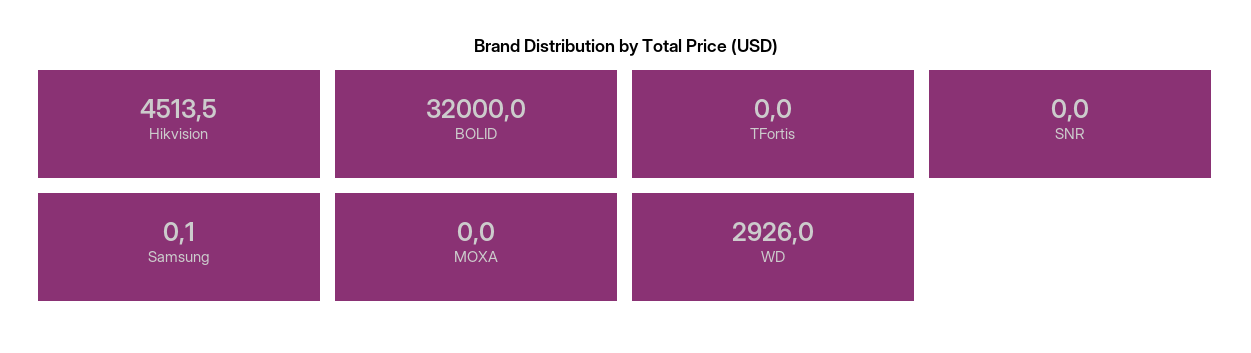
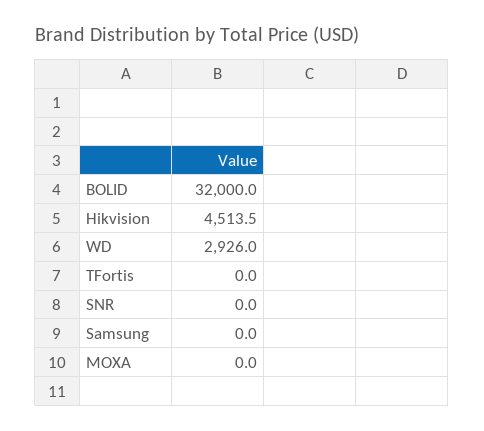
Samsung: 0.1 -> 0

